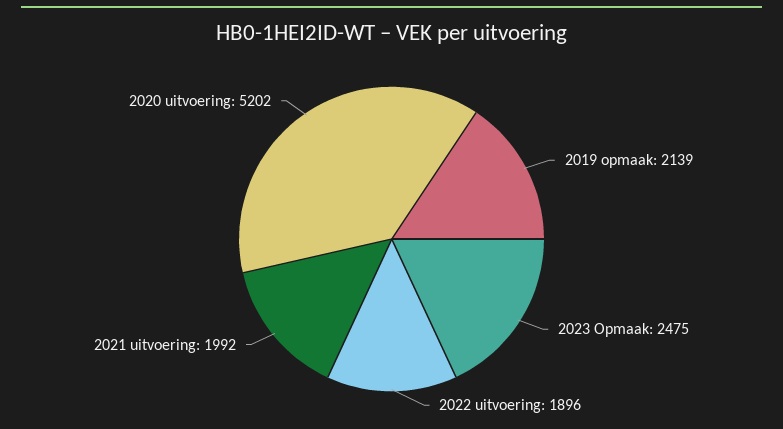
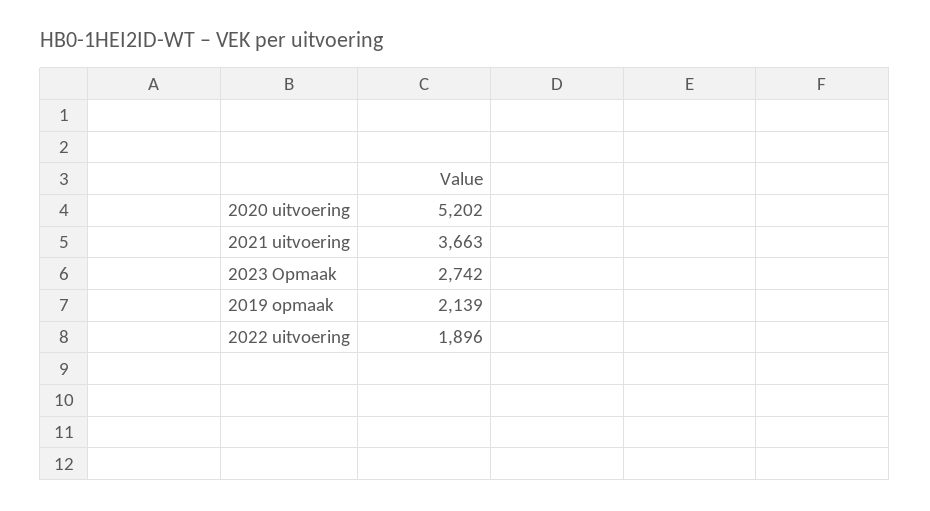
2023 Opmaak: 2475 -> 2742
2021 uitvoering: 1992 -> 3663

